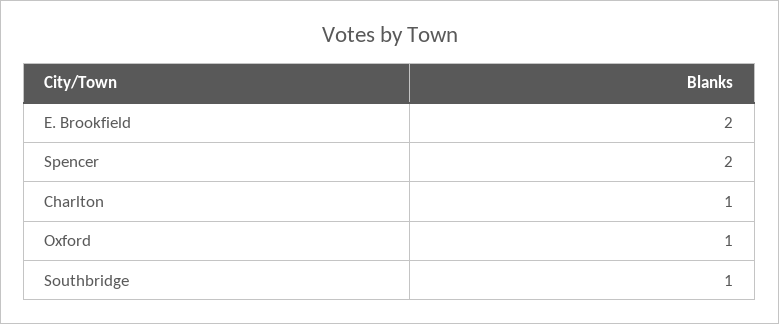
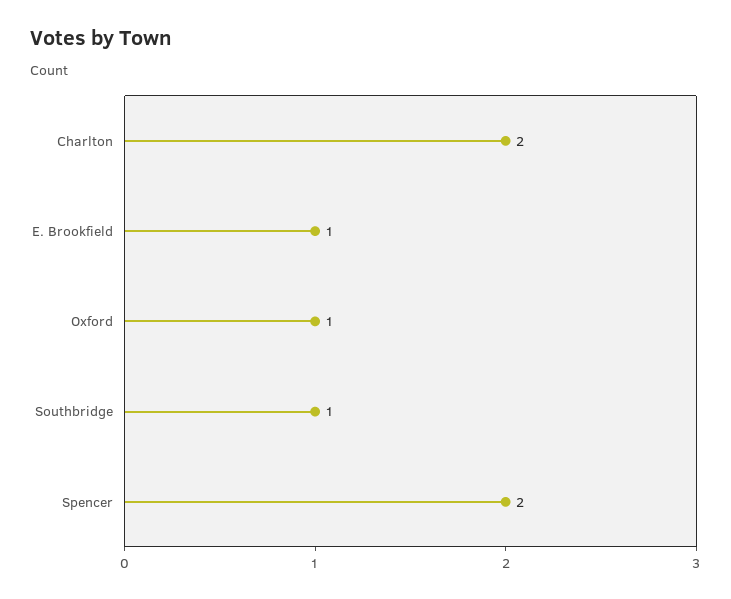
E. Brookfield: 2 -> 1
Charlton: 1 -> 2

